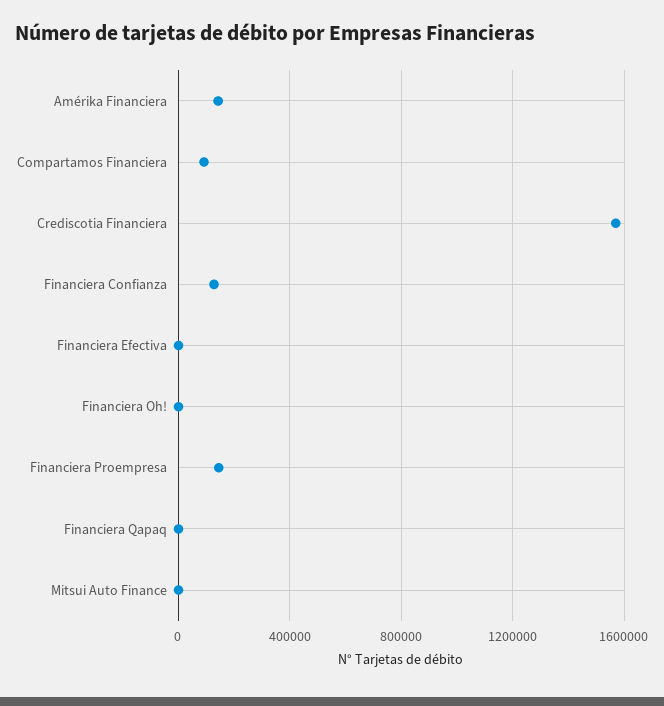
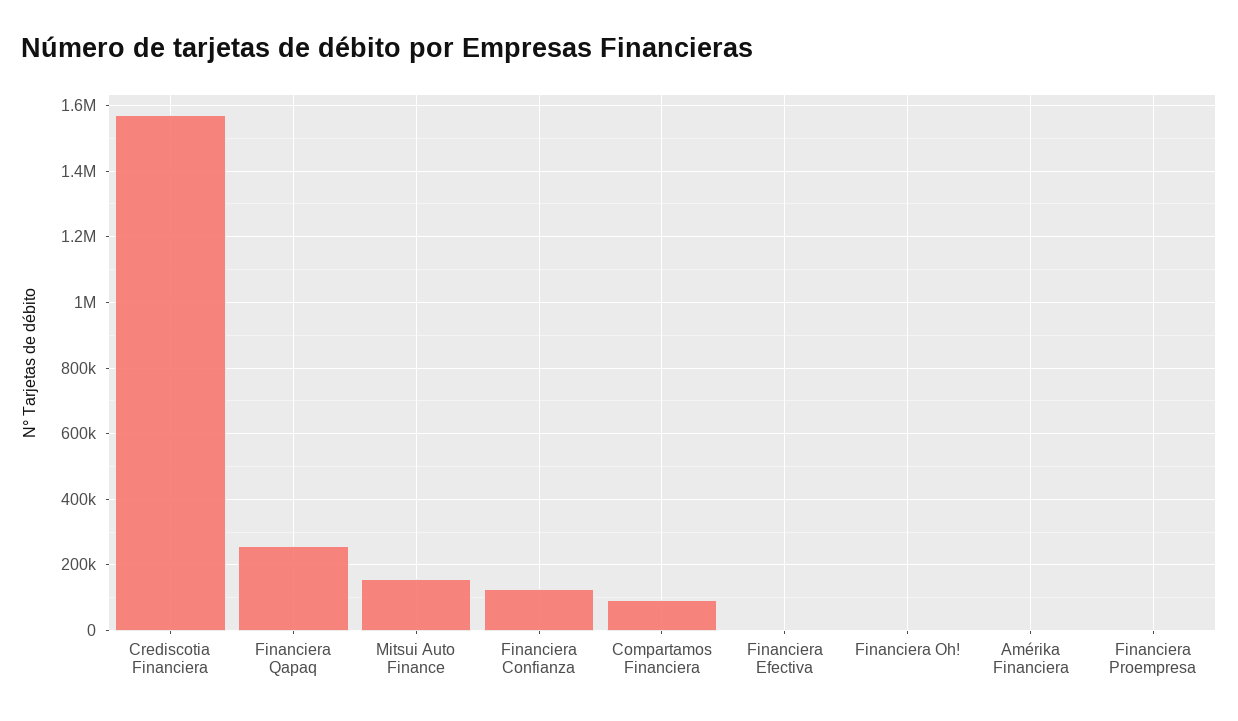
Amérika Financiera: 150000 -> 0
Financiera Proempresa: 150000 -> 0
Financiera Qapaq: 0 -> 260000
Mitsui Auto Finance: 0 -> 160000

